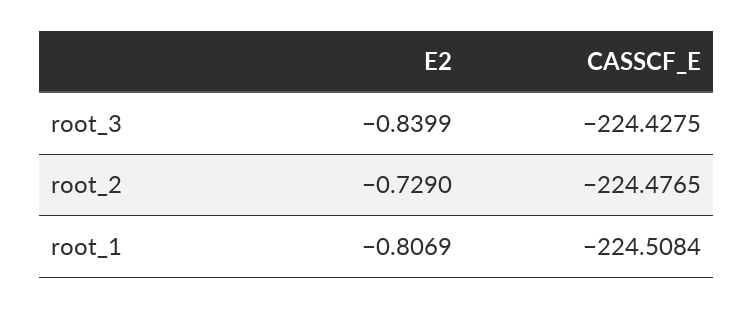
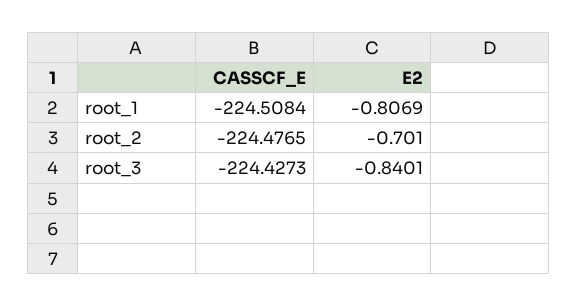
E2, root_3: -0.8399 -> -0.8401
CASSCF_E, root_3: -224.4275 -> -224.4273
E2, root_2: -0.729 -> -0.701

